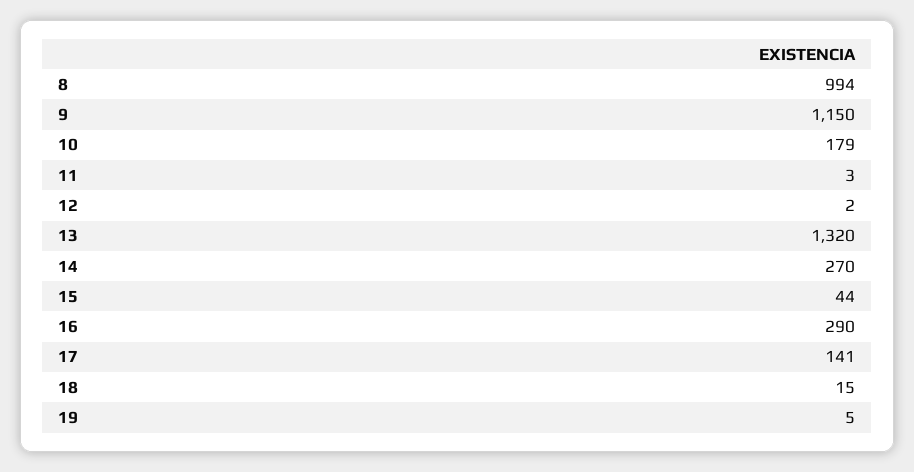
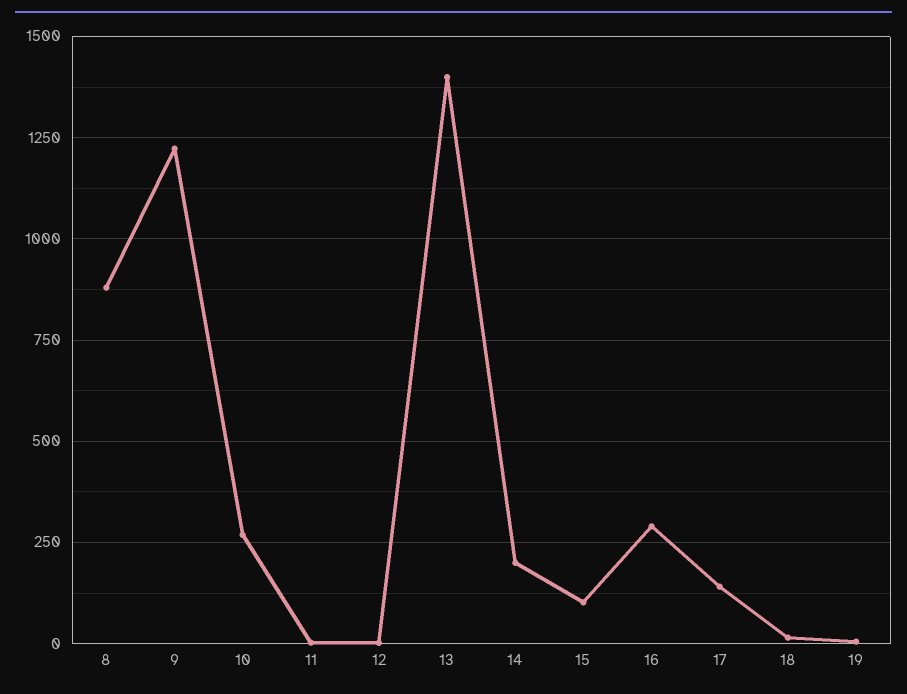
8: 994 -> 875
9: 1150 -> 1225
10: 179 -> 275
13: 1320 -> 1400
14: 270 -> 200
15: 44 -> 100

